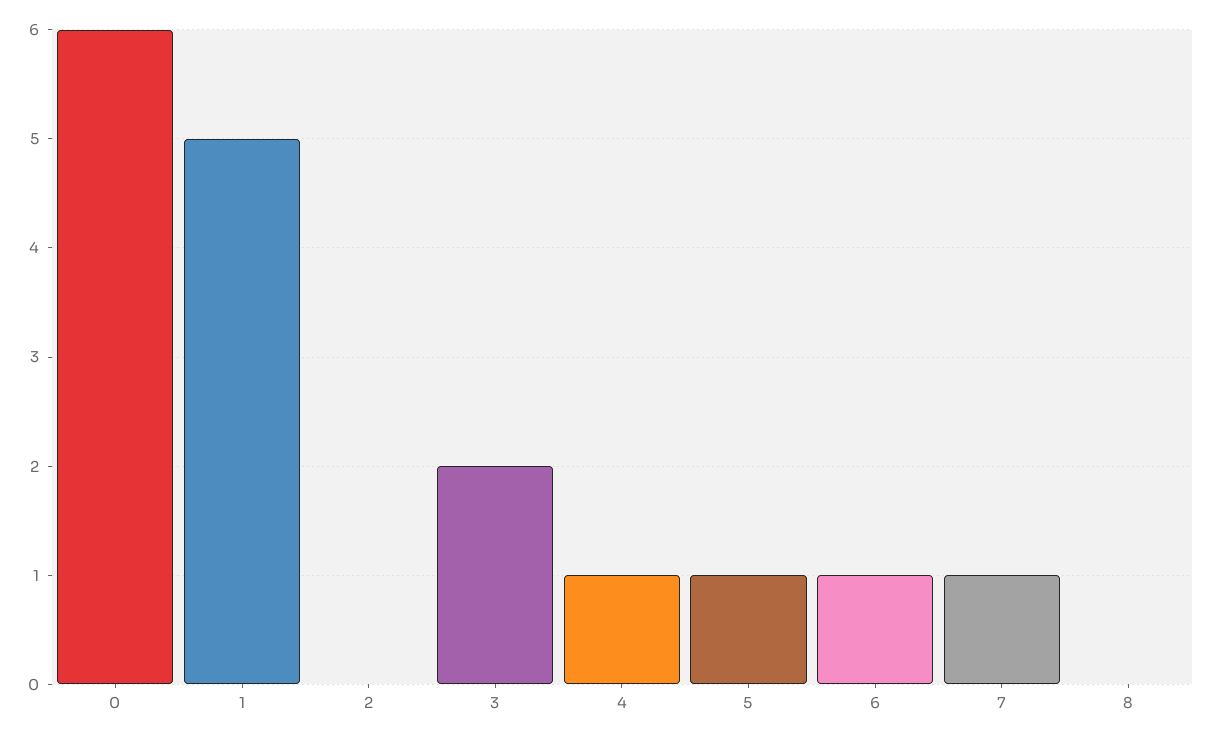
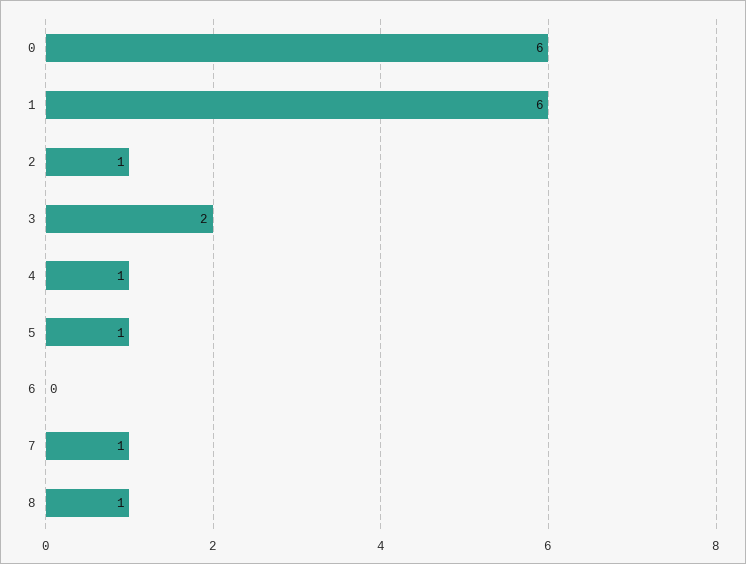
1: 5 -> 6
2: 0 -> 1
6: 1 -> 0
8: 0 -> 1

